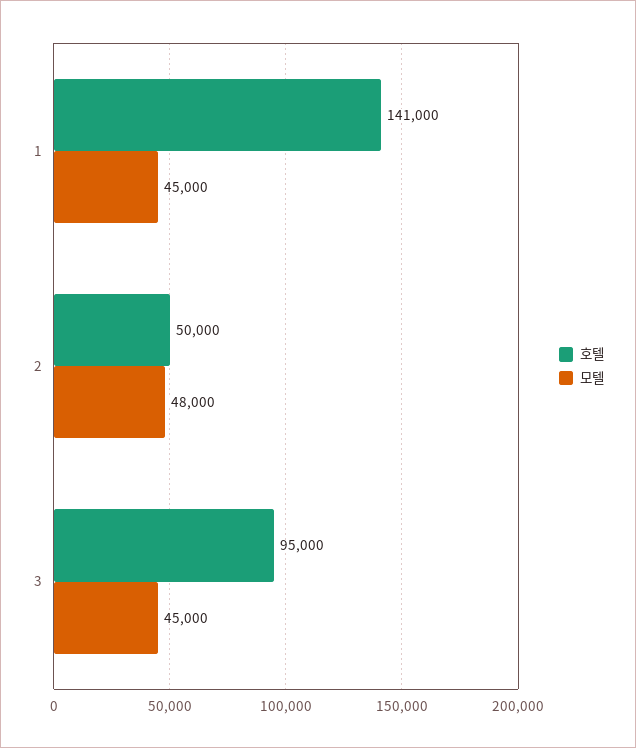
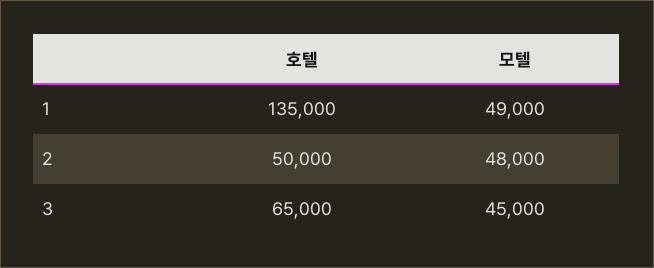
호텔, 1: 141000 -> 135000
모텔, 1: 45000 -> 49000
호텔, 3: 95000 -> 65000

